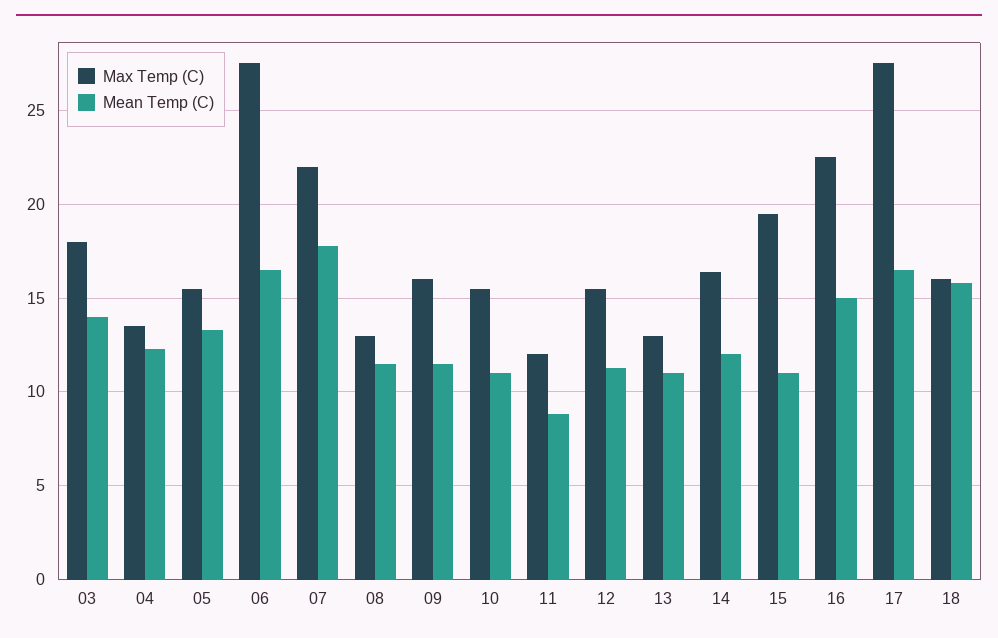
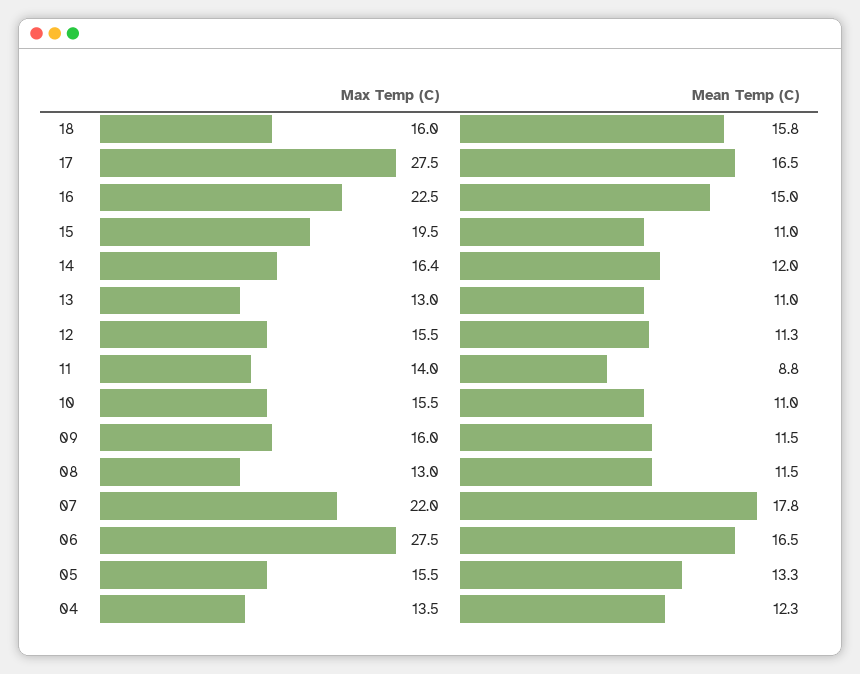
Max Temp (C), 03: 18 -> none
Mean Temp (C), 03: 14 -> none
Max Temp (C), 11: 12 -> 14

